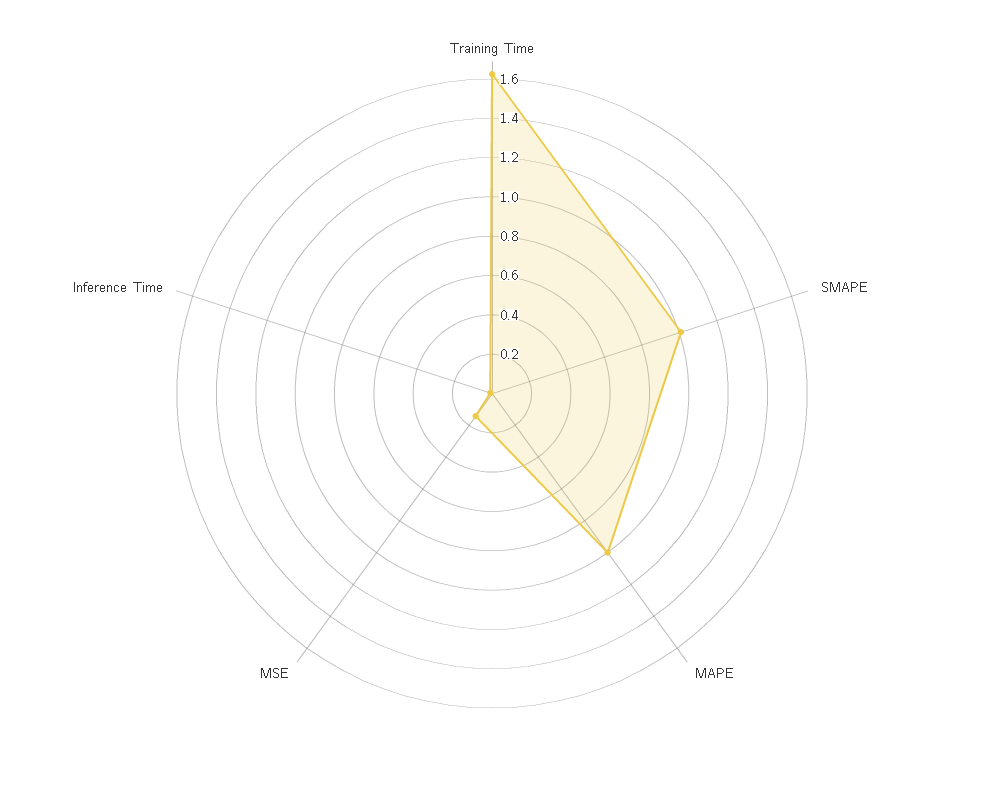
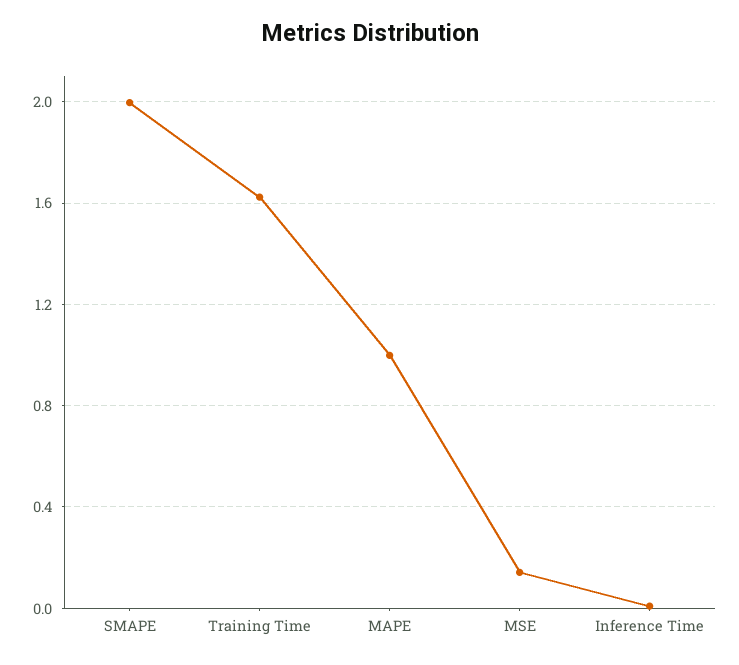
SMAPE: 1 -> 2

